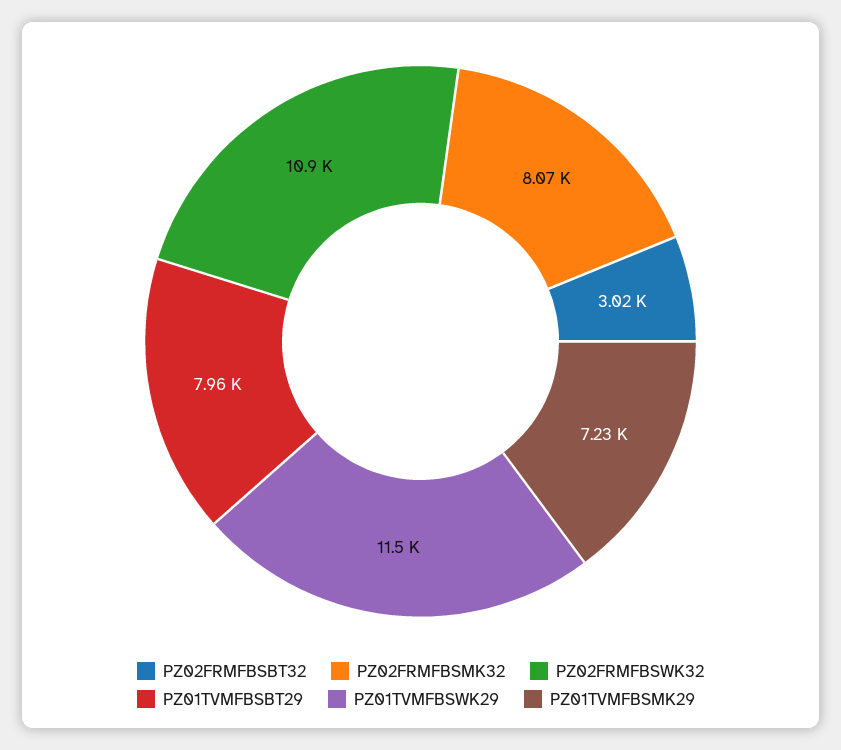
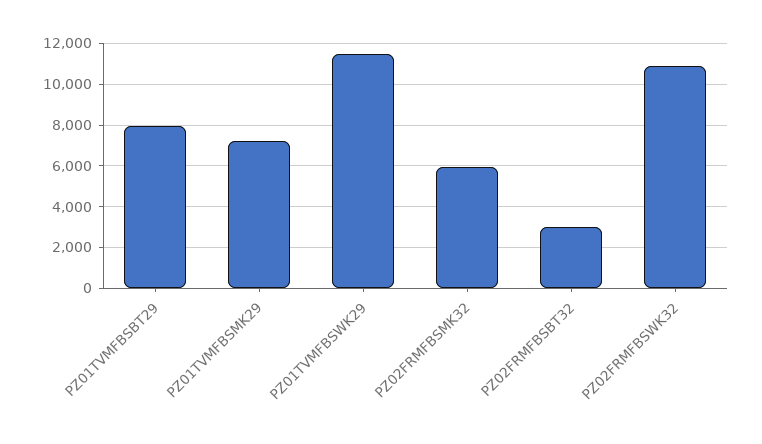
PZ02FRMFBSMK32: 8070 -> 6000

